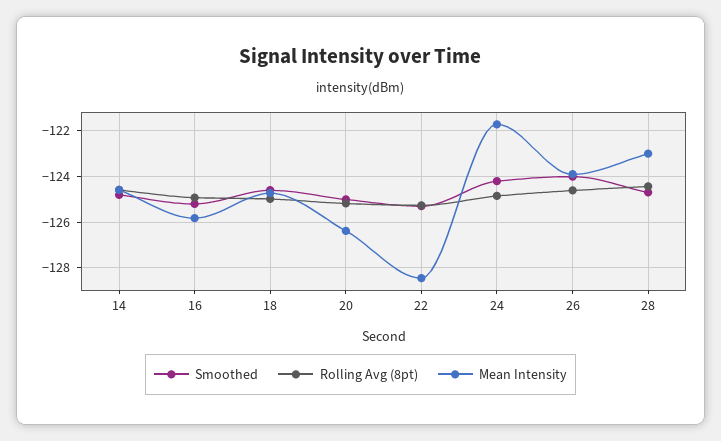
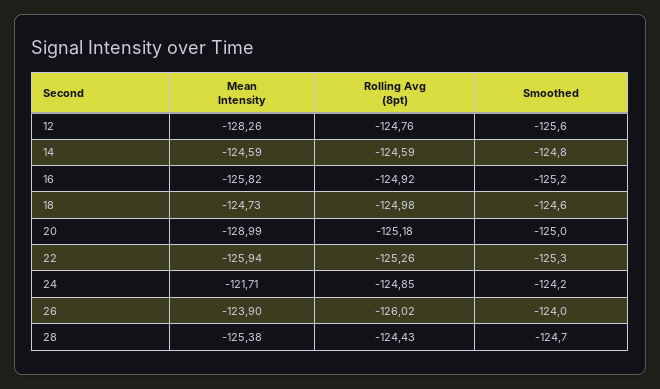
Mean Intensity, 20: -126.5 -> -128.99
Mean Intensity, 22: -128.5 -> -125.94
Rolling Avg (8pt), 26: -124.5 -> -126.02
Mean Intensity, 28: -123 -> -125.38
Mean Intensity, 12: none -> -128.26
Rolling Avg (8pt), 12: none -> -124.76
Smoothed, 12: none -> -125.6

